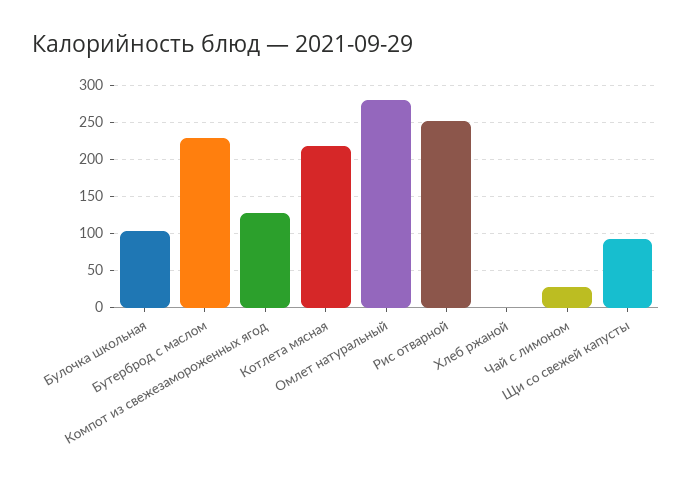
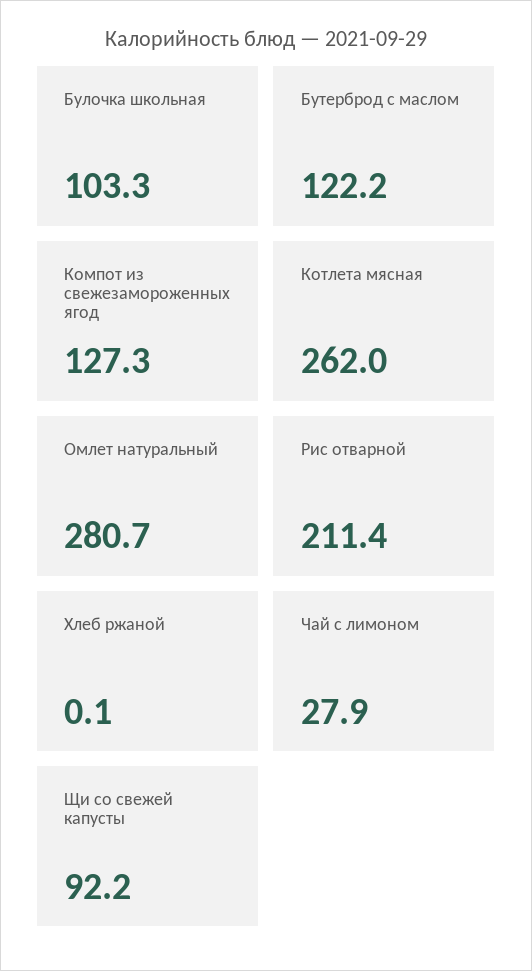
Бутерброд с маслом: 230 -> 122.2
Котлета мясная: 220 -> 262
Рис отварной: 250 -> 211.4

